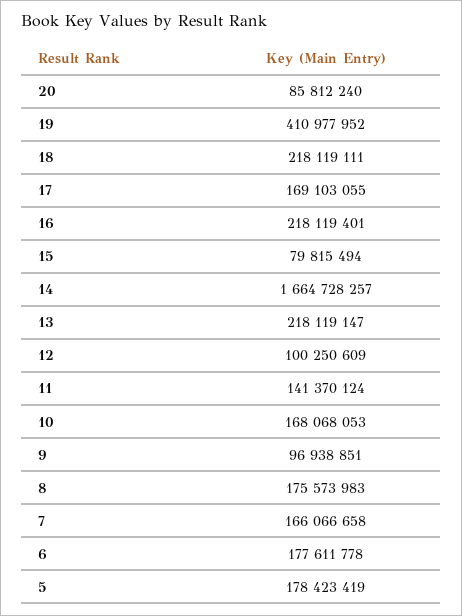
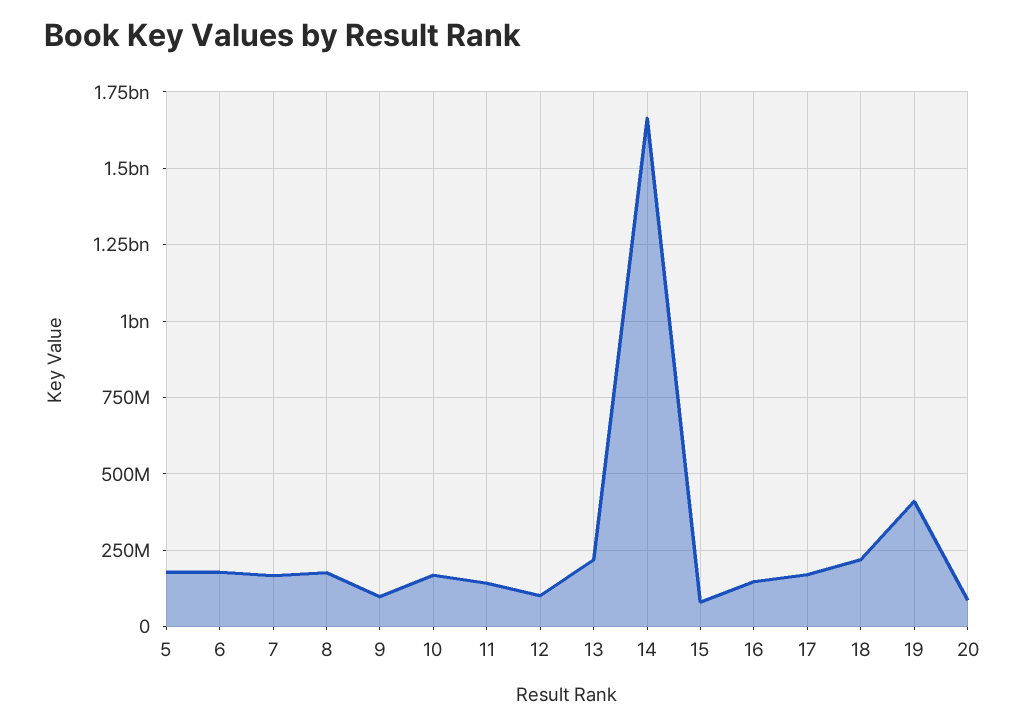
16: 218119401 -> 150000000

